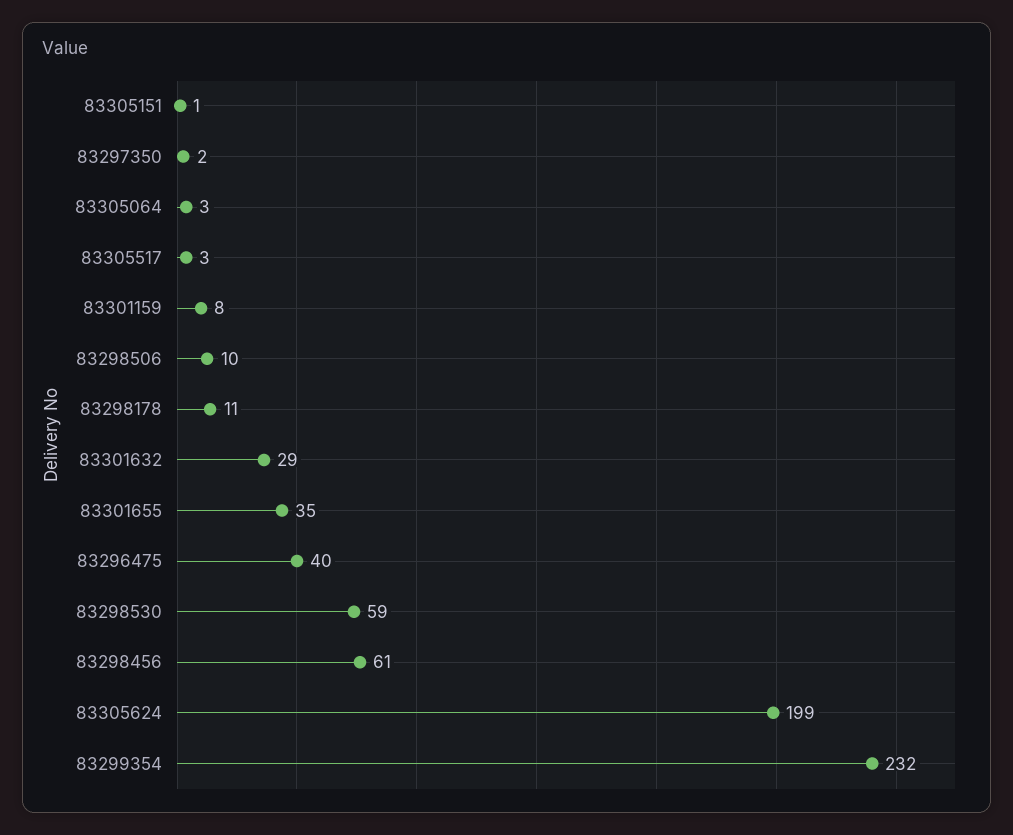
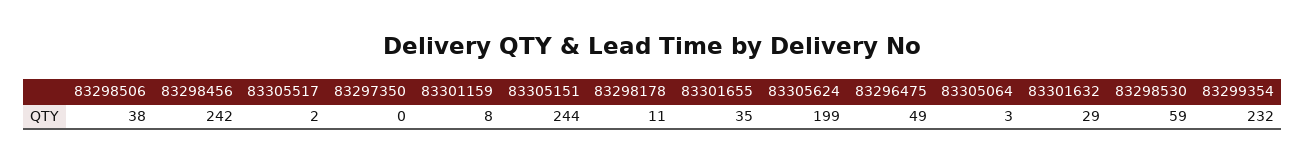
83305151: 1 -> 244
83297350: 2 -> 0
83305517: 3 -> 2
83298506: 10 -> 38
83296475: 40 -> 49
83298456: 61 -> 242

